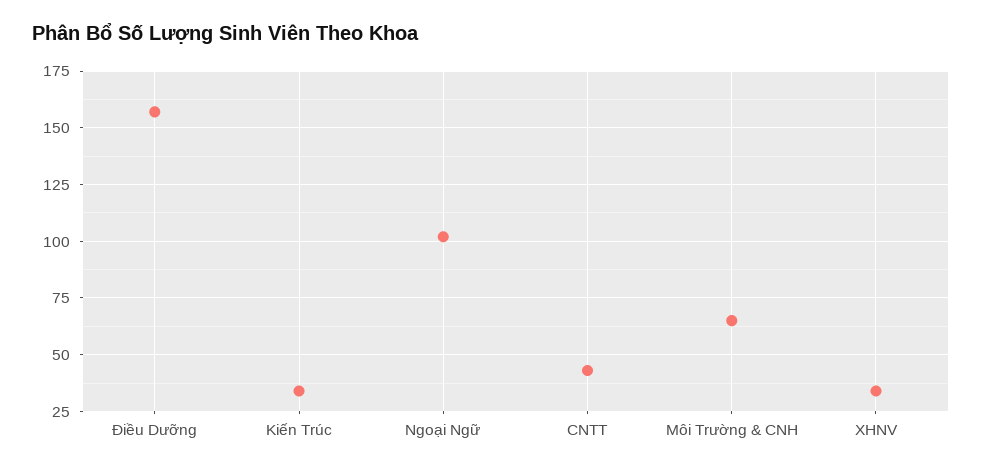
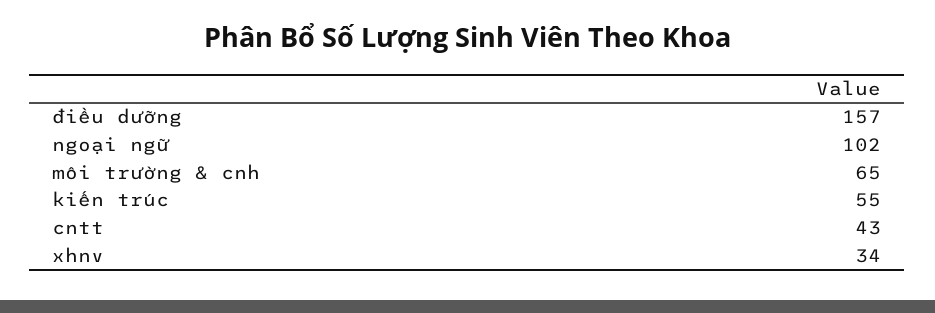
Kiến Trúc: 35 -> 55

